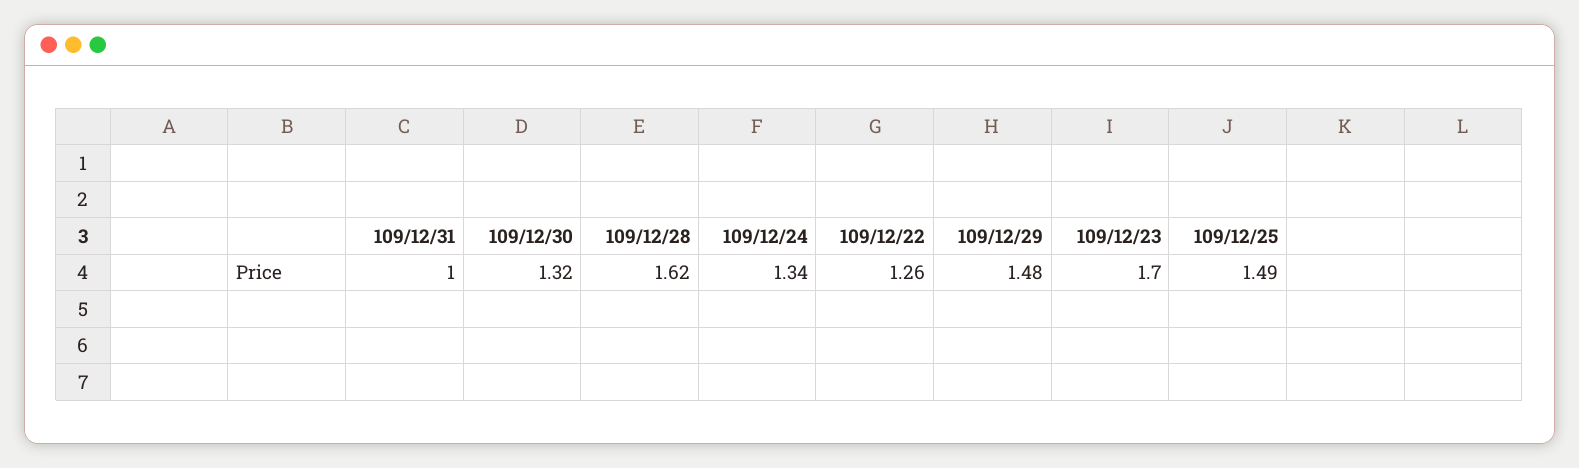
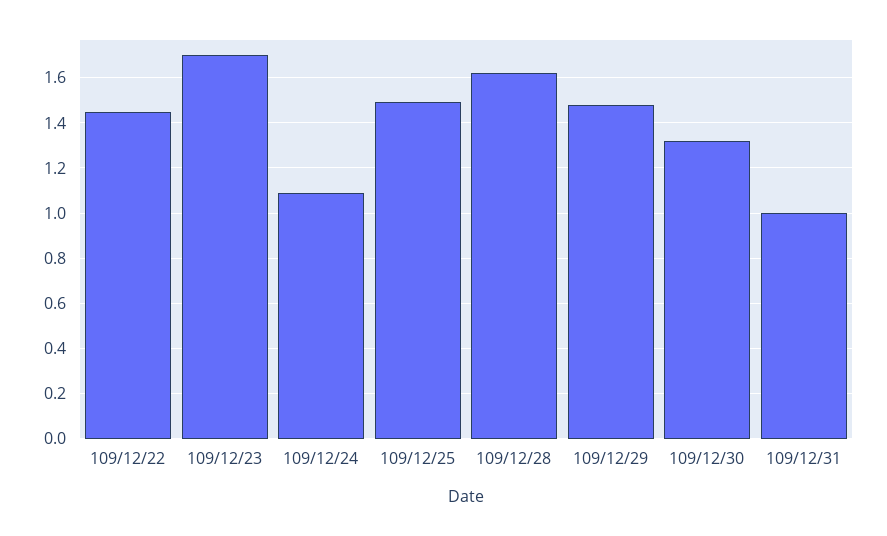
109/12/24: 1.34 -> 1.1
109/12/22: 1.26 -> 1.45

